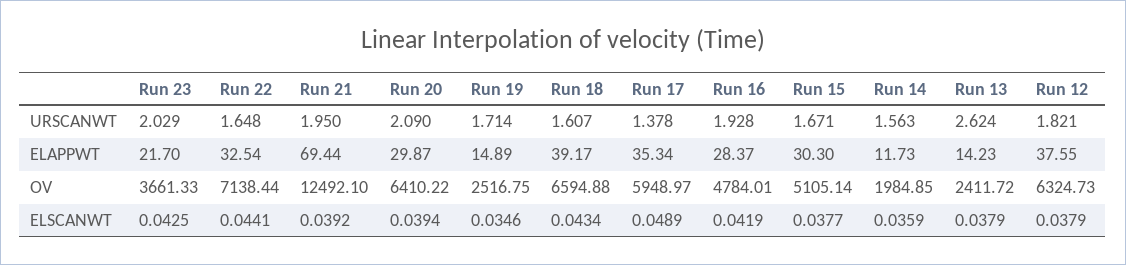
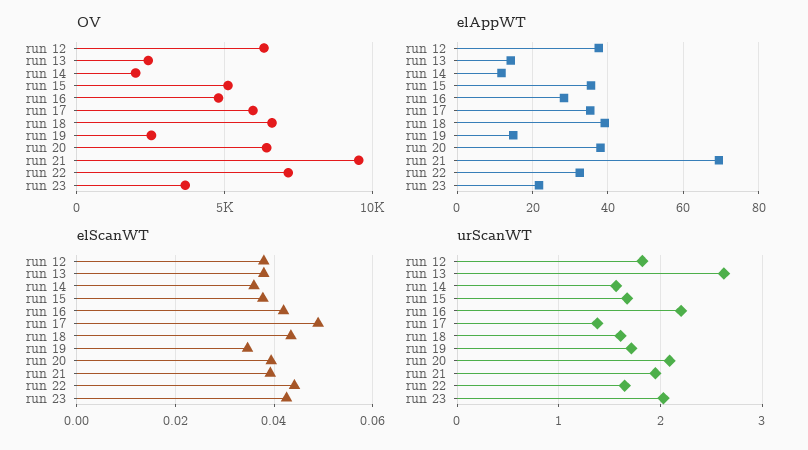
URSCANWT, Run 16: 1.928 -> 2.2
ELAPPWT, Run 20: 29.87 -> 38
ELAPPWT, Run 15: 30.3 -> 36
OV, Run 21: 12492.1 -> 9500

